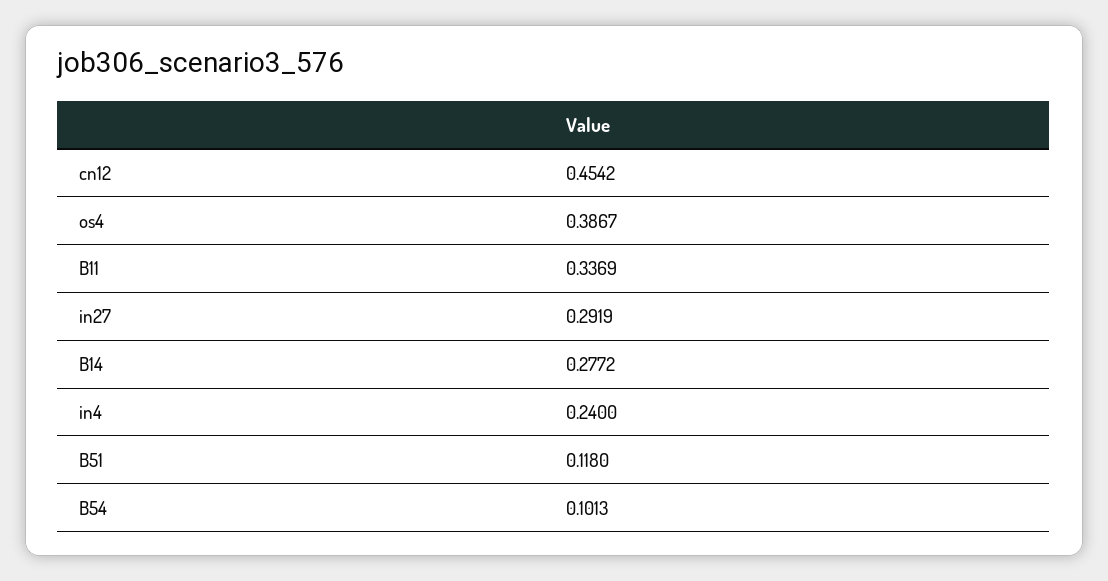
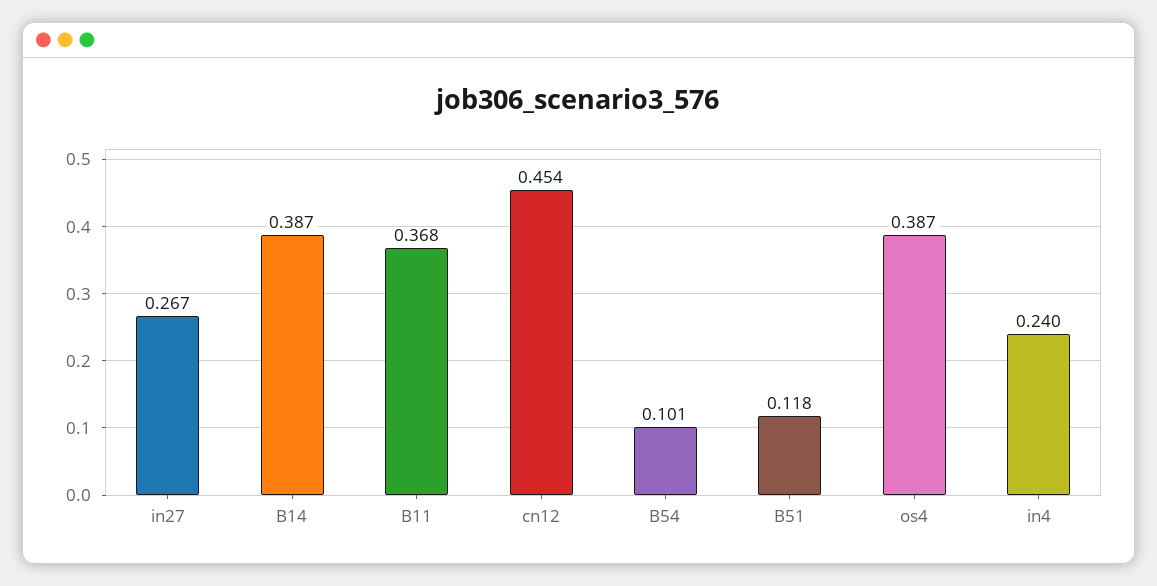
B11: 0.3369 -> 0.368
in27: 0.2919 -> 0.267
B14: 0.2772 -> 0.387

